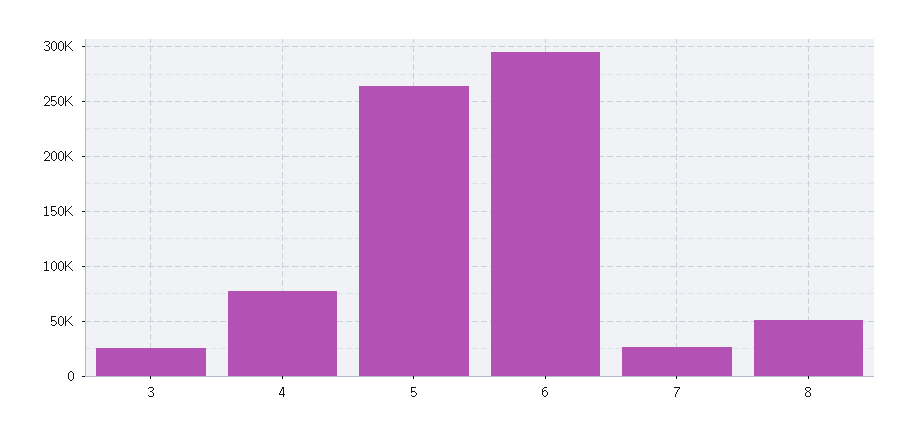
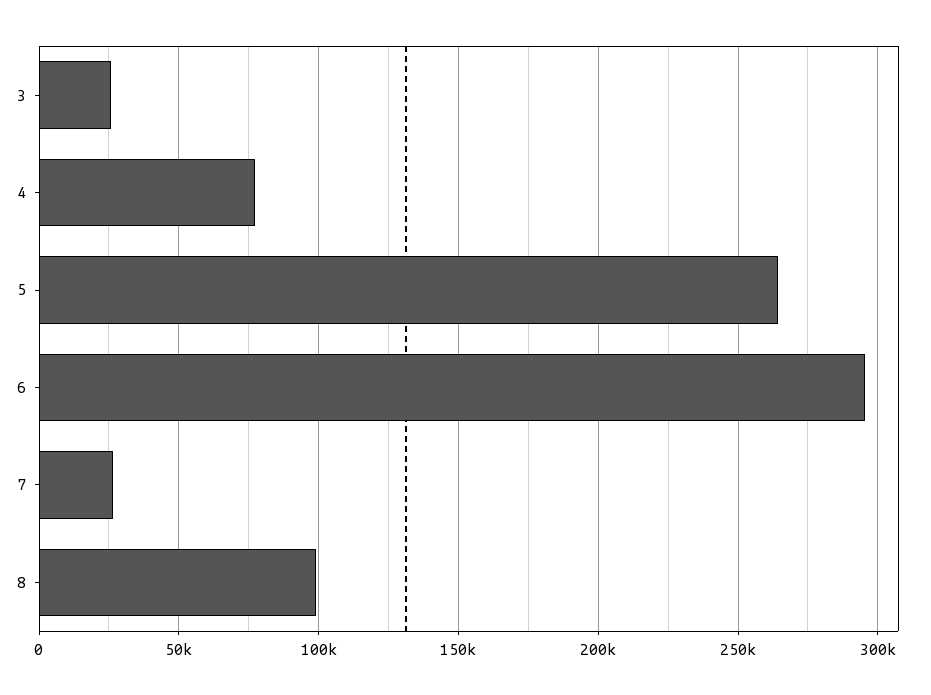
8: 50000 -> 100000

